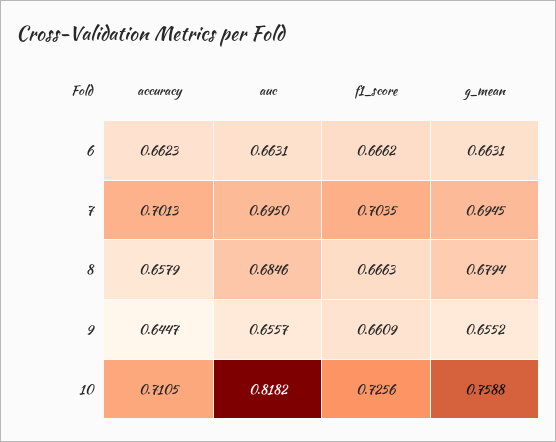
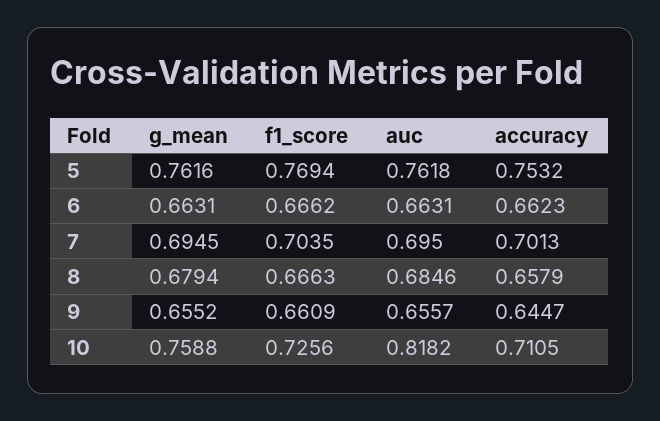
g_mean, 5: none -> 0.7616
f1_score, 5: none -> 0.7694
auc, 5: none -> 0.7618
accuracy, 5: none -> 0.7532

